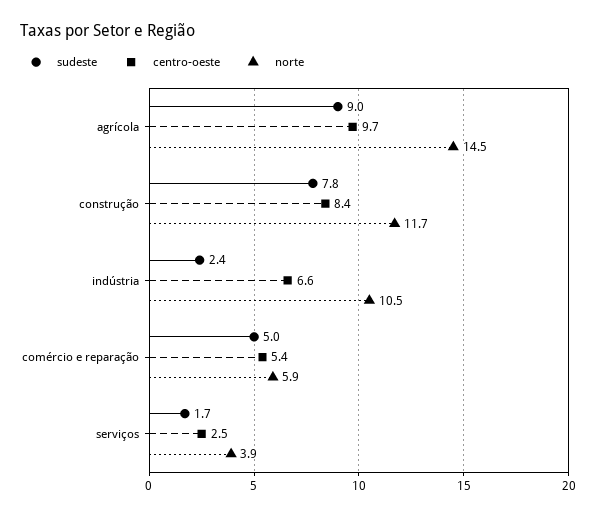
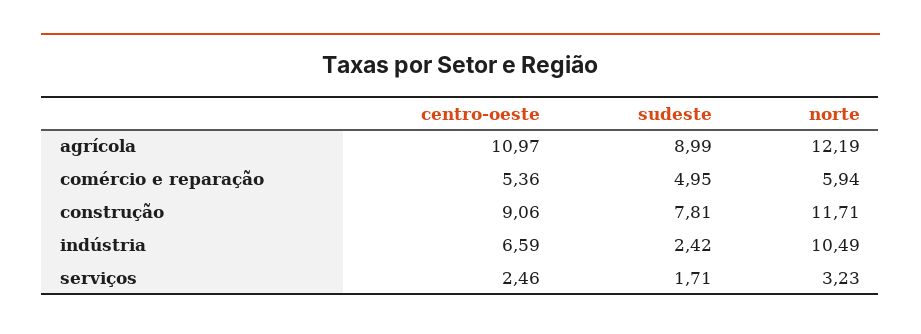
centro-oeste, agrícola: 9.7 -> 10.97
norte, agrícola: 14.5 -> 12.19
centro-oeste, construção: 8.4 -> 9.06
norte, serviços: 3.9 -> 3.23

